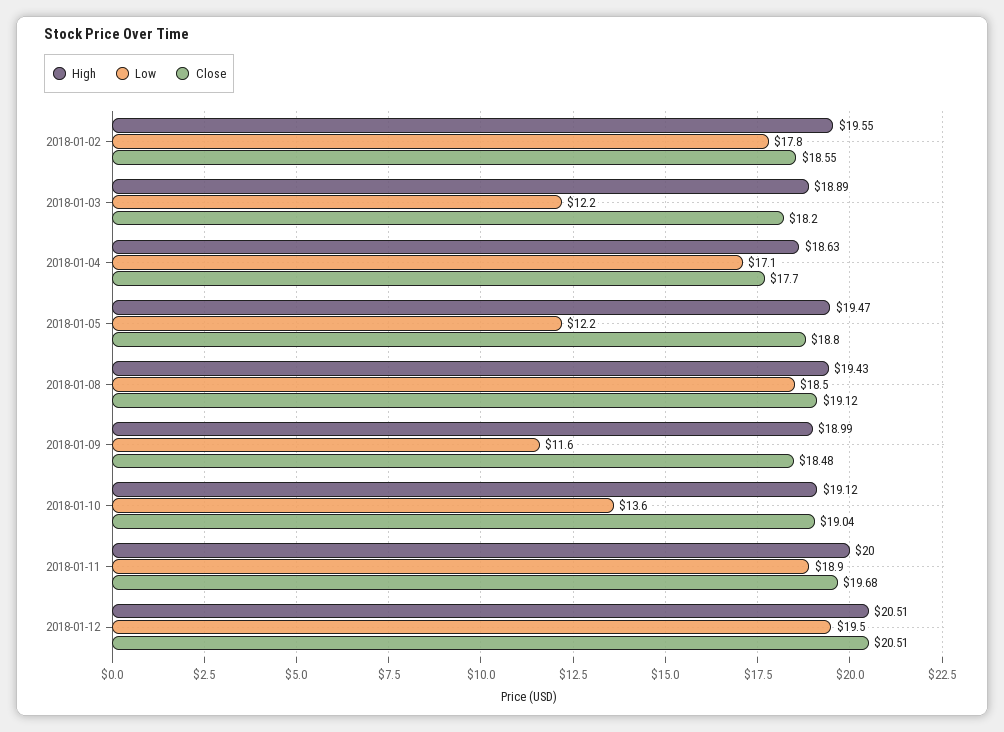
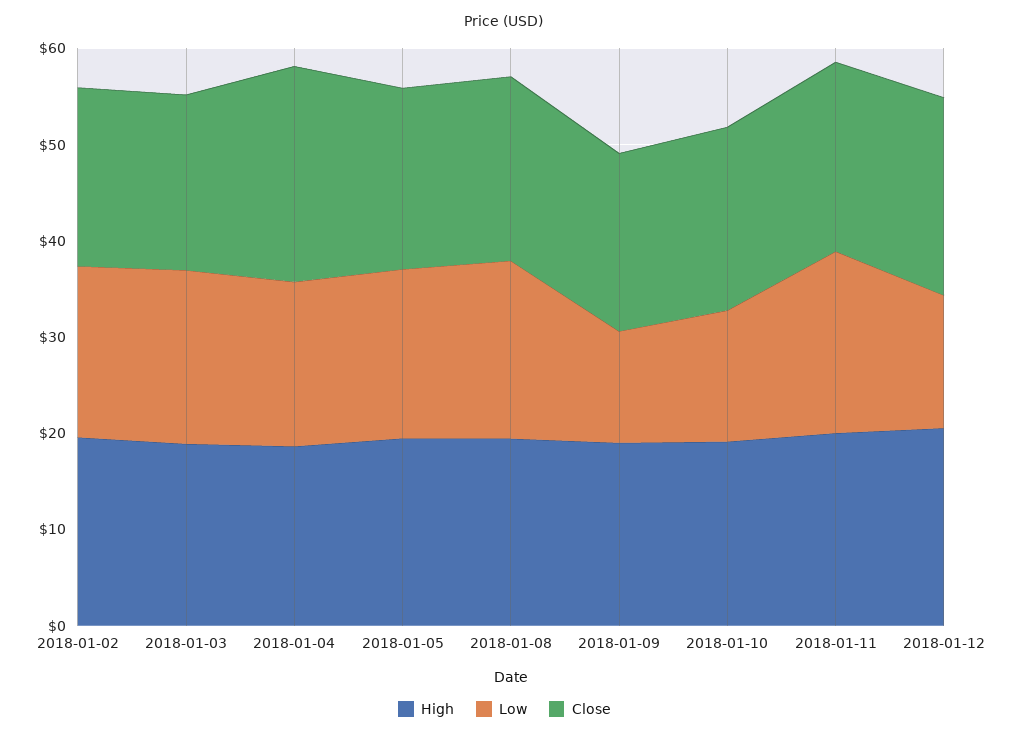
Low, 2018-01-03: 12.2 -> 18
Close, 2018-01-04: 17.7 -> 22
Low, 2018-01-05: 12.2 -> 18
Low, 2018-01-12: 19.5 -> 14

